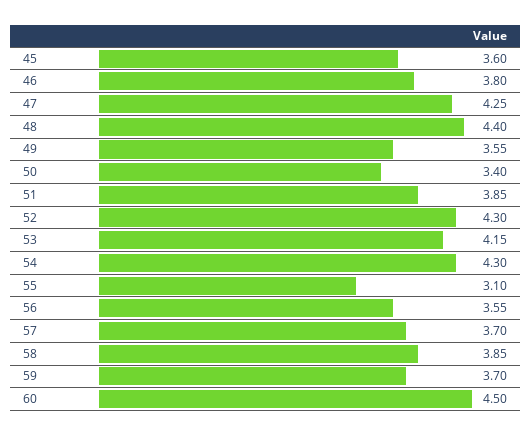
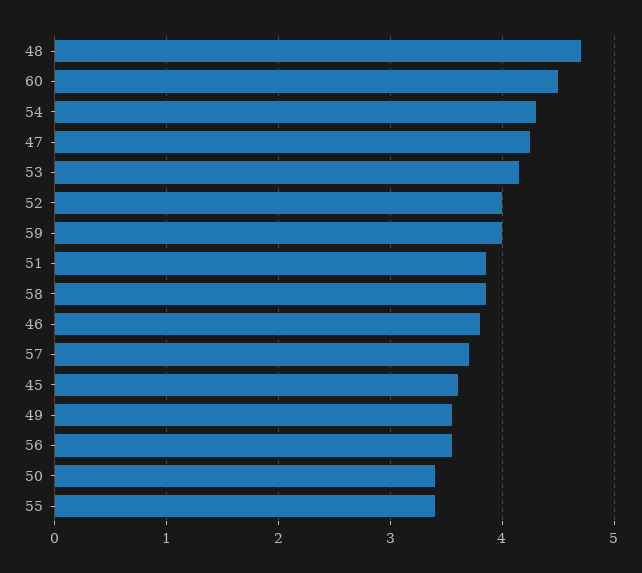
48: 4.4 -> 4.7
52: 4.3 -> 4
55: 3.1 -> 3.4
59: 3.7 -> 4

